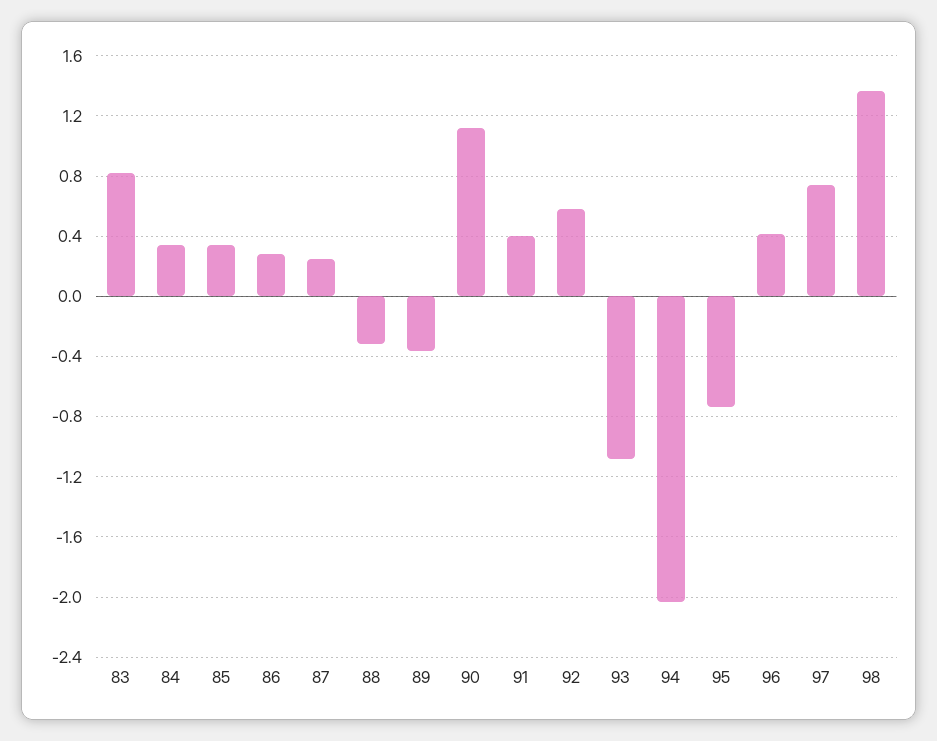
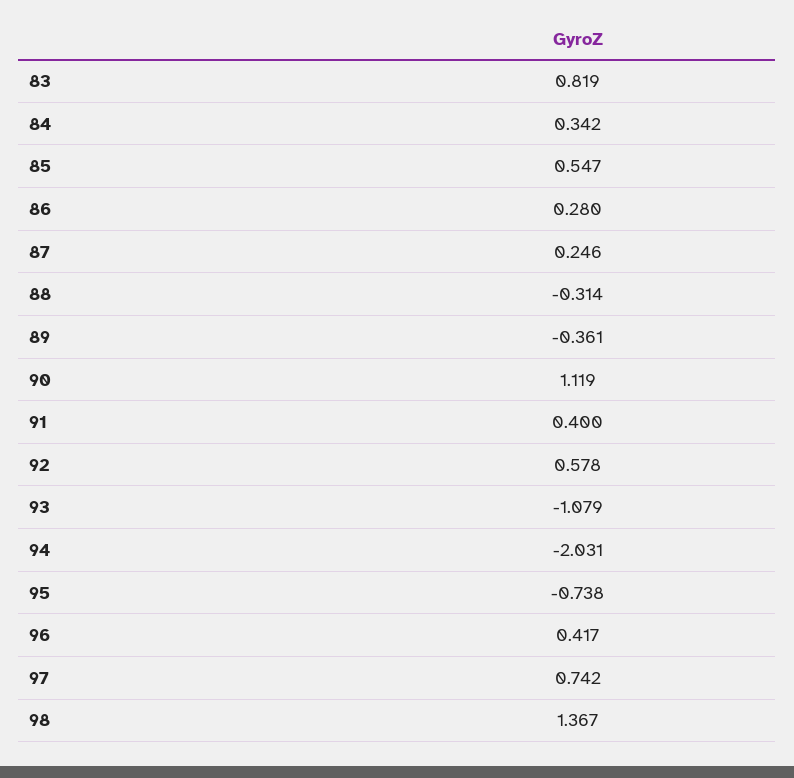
85: 0.35 -> 0.547

